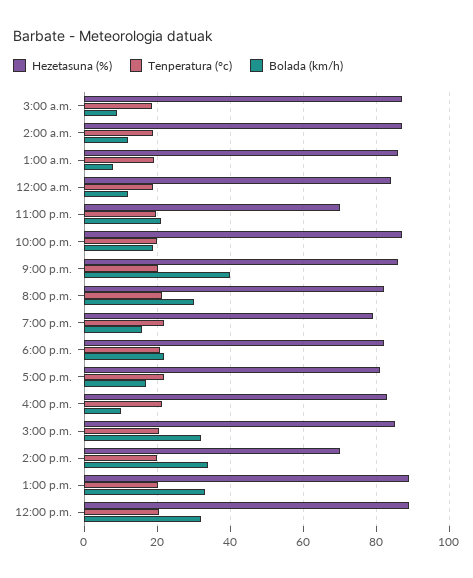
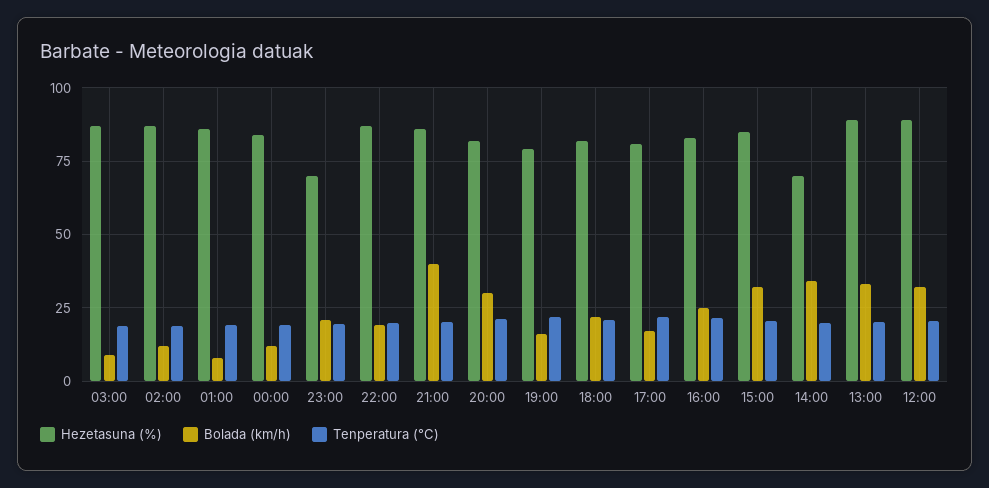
Bolada (km/h), 4:00 p.m.: 10 -> 25

